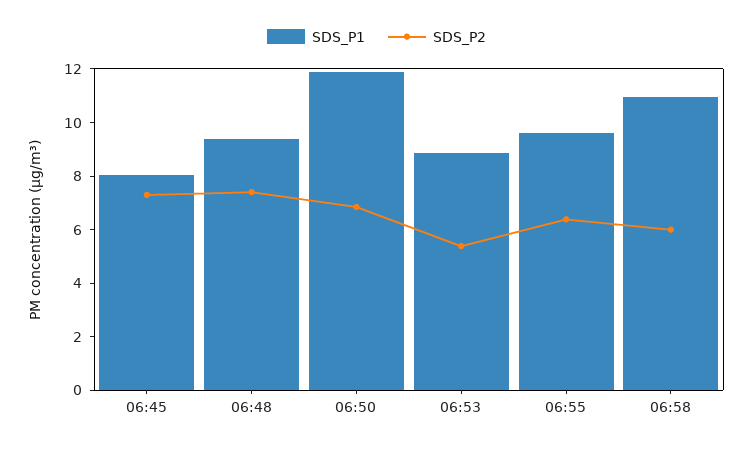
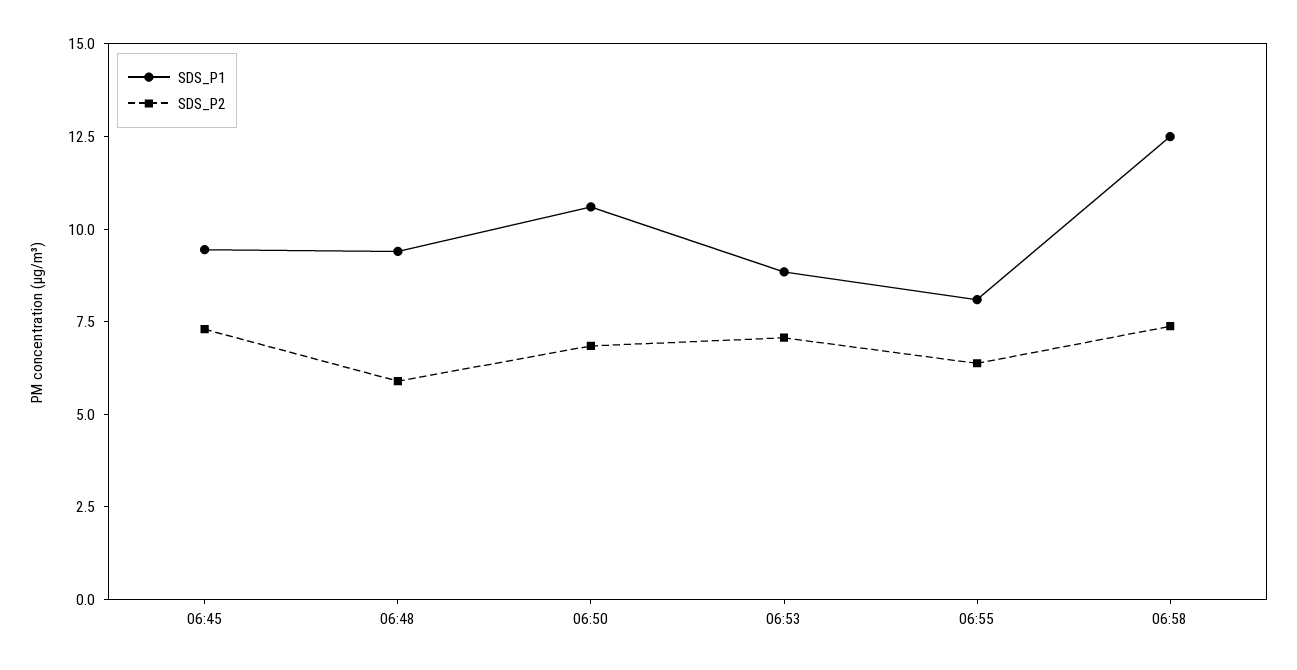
SDS_P1, 06:45: 8 -> 9.5
SDS_P2, 06:48: 7.5 -> 6
SDS_P1, 06:50: 12 -> 10.5
SDS_P2, 06:53: 5.5 -> 7
SDS_P1, 06:55: 9.5 -> 8
SDS_P1, 06:58: 11 -> 12.5
SDS_P2, 06:58: 6 -> 7.5

